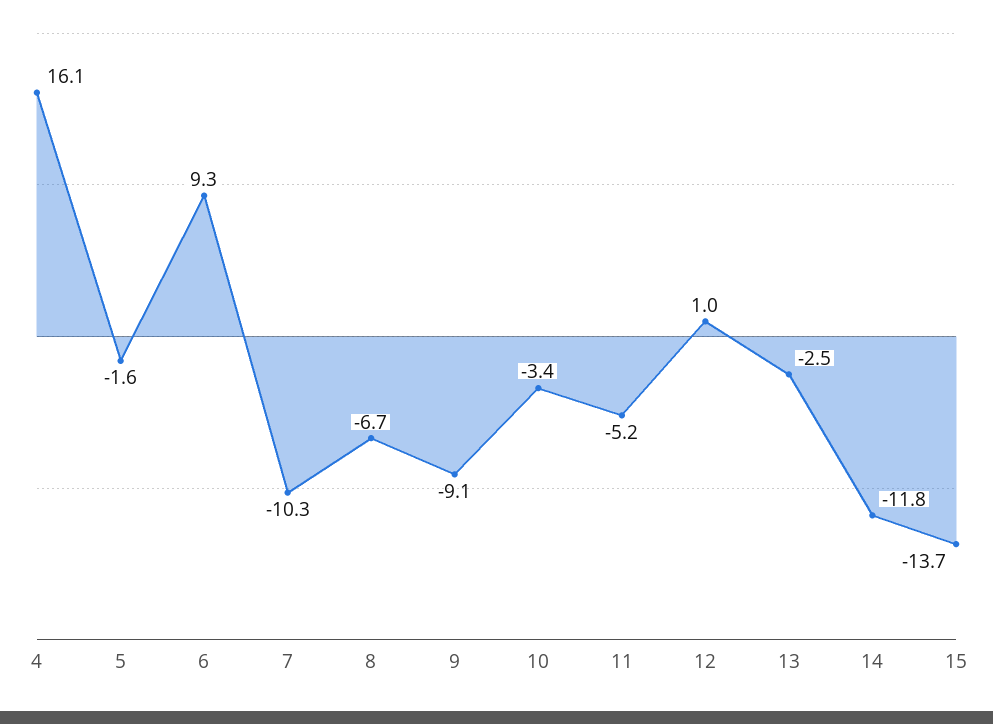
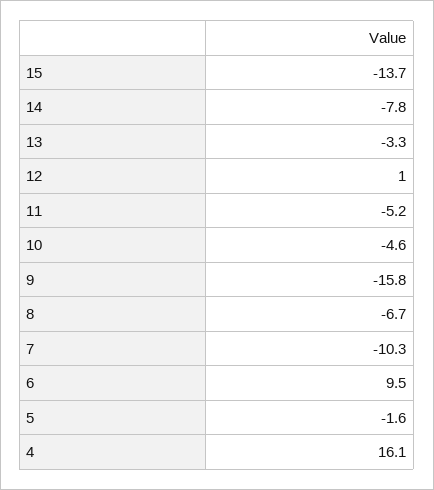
6: 9.3 -> 9.5
9: -9.1 -> -15.8
10: -3.4 -> -4.6
13: -2.5 -> -3.3
14: -11.8 -> -7.8

